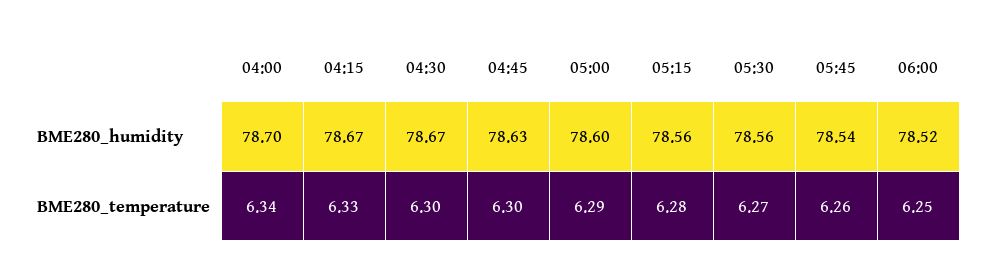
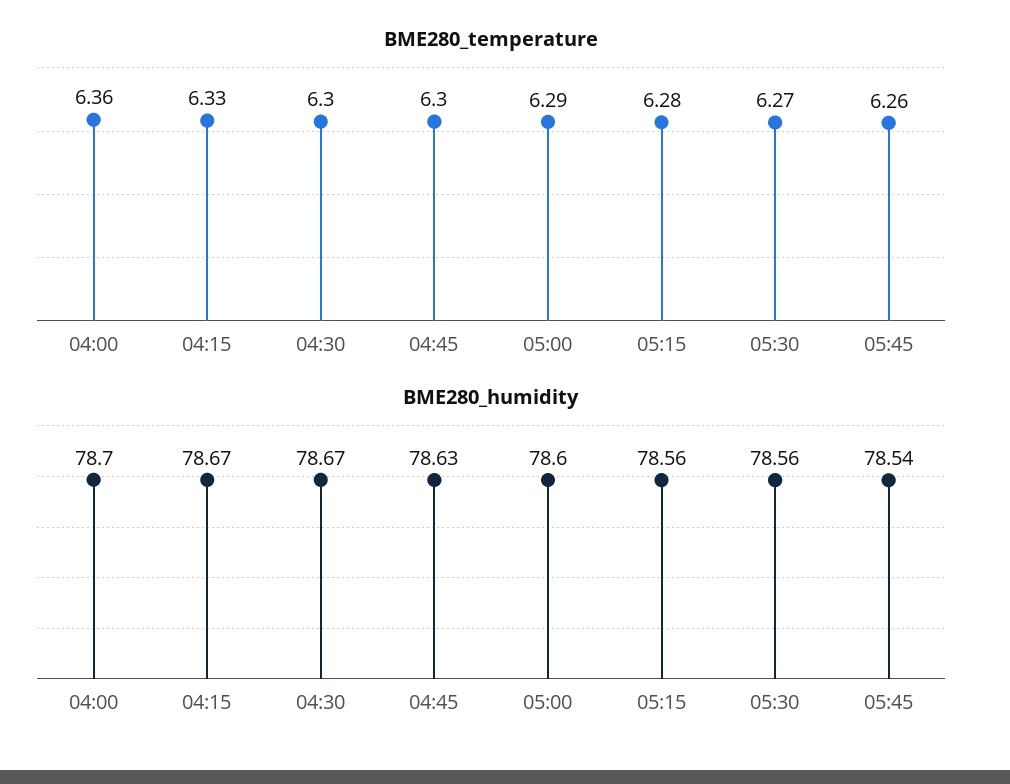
BME280_humidity, 06:00: 78.52 -> none
BME280_temperature, 04:00: 6.34 -> 6.36
BME280_temperature, 06:00: 6.25 -> none

